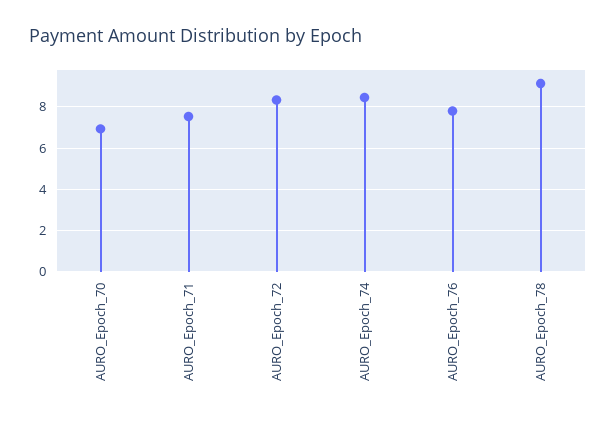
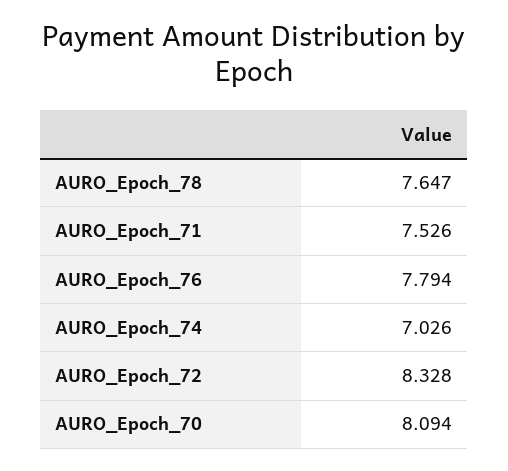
AURO_Epoch_70: 7 -> 8.094
AURO_Epoch_74: 8.5 -> 7.026
AURO_Epoch_78: 9 -> 7.647

